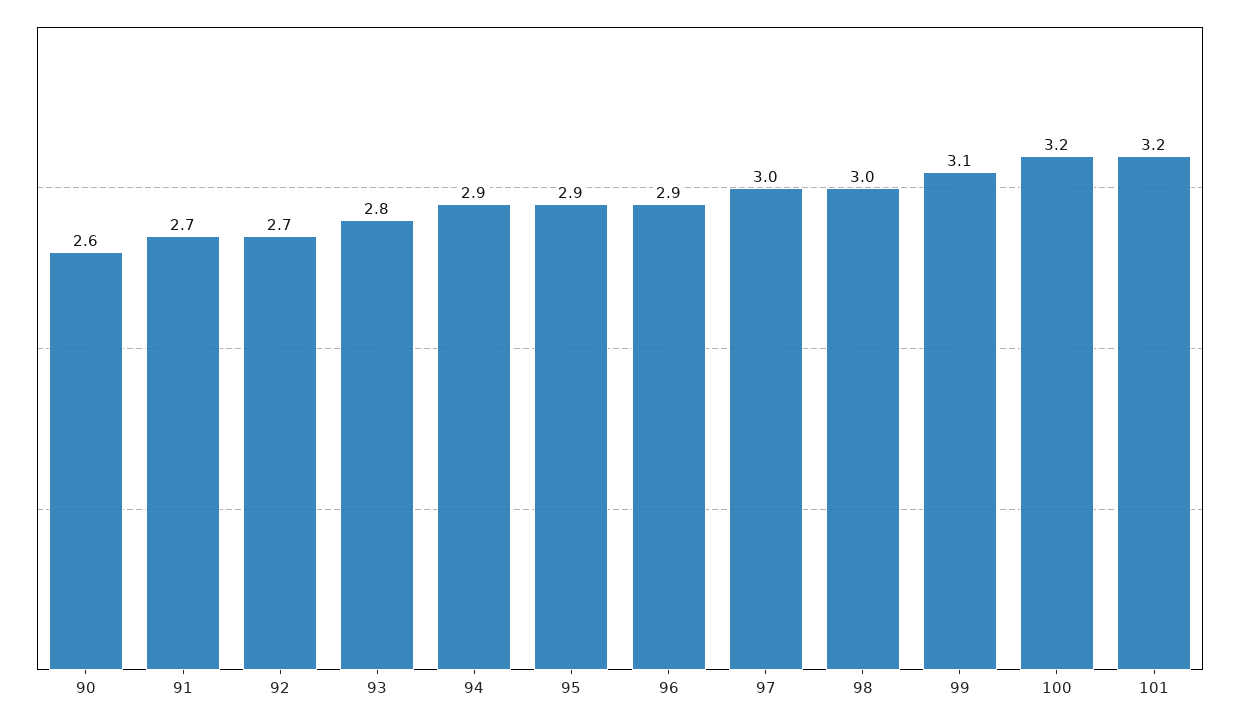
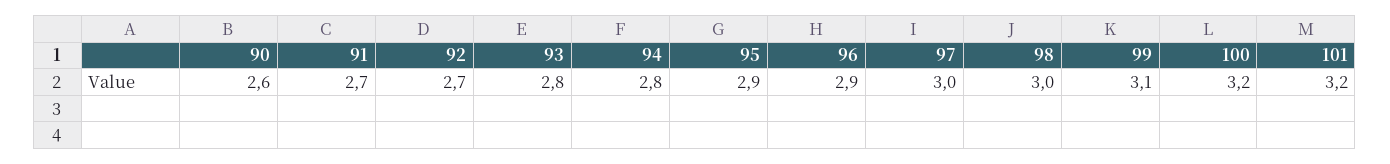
94: 2.9 -> 2.8

